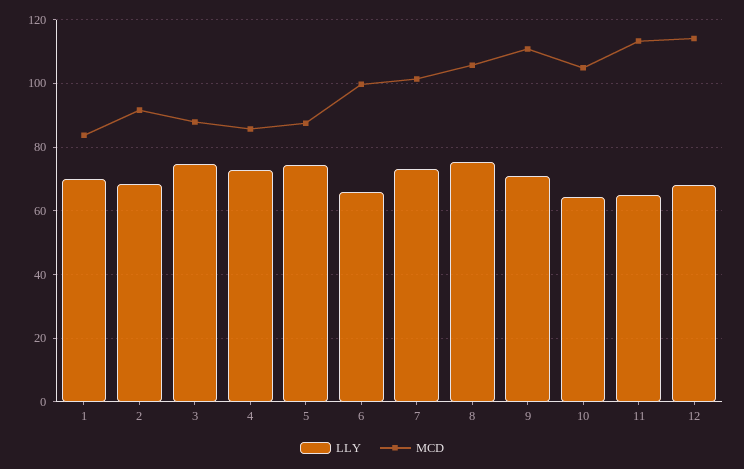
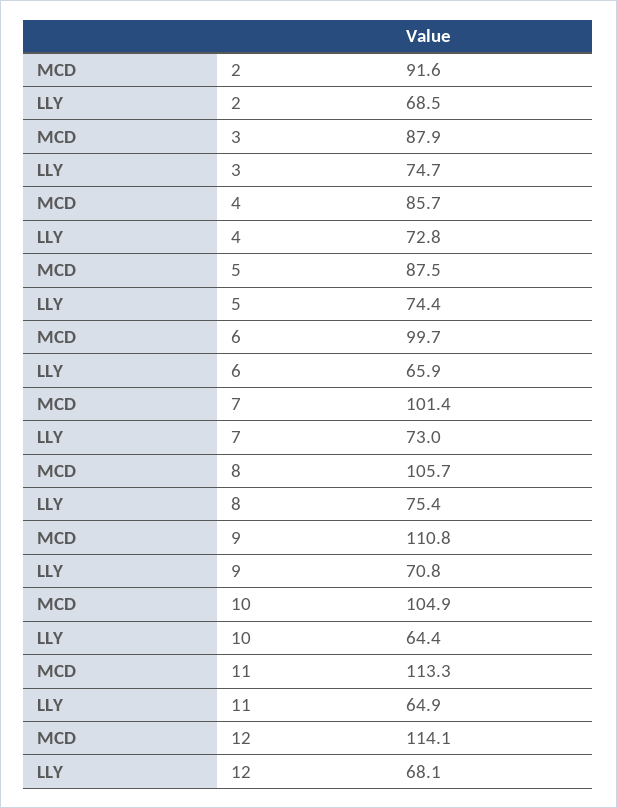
LLY, 1: 70 -> none
MCD, 1: 84 -> none

